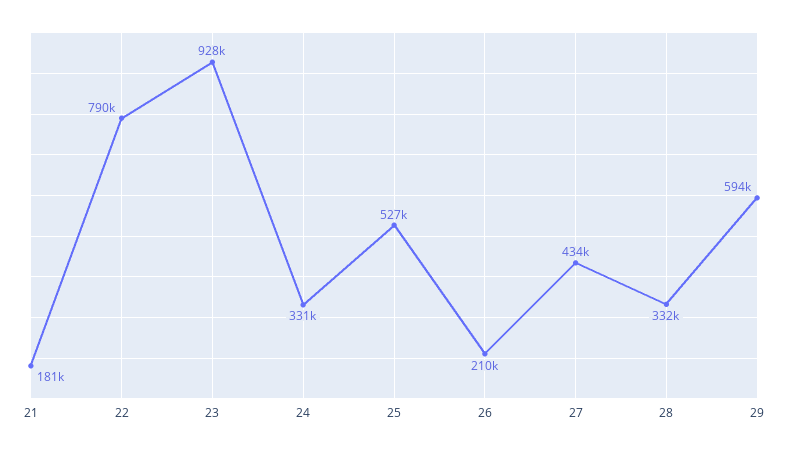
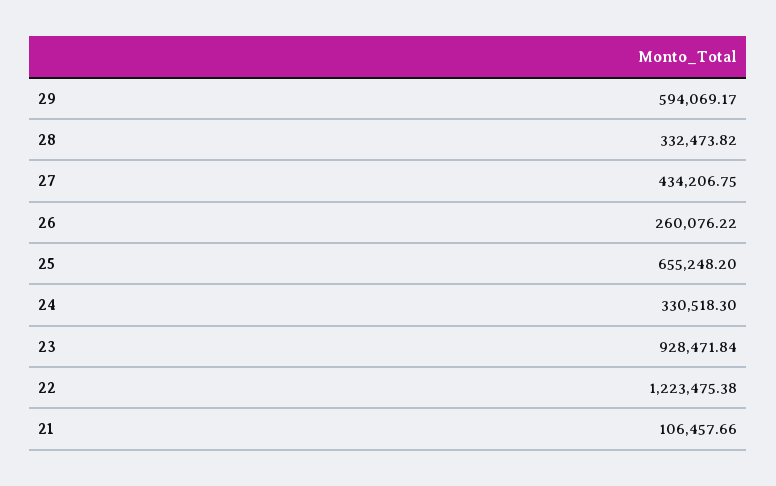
21: 181000 -> 106457.66
22: 790000 -> 1223475.38
25: 527000 -> 655248.2
26: 210000 -> 260076.22

